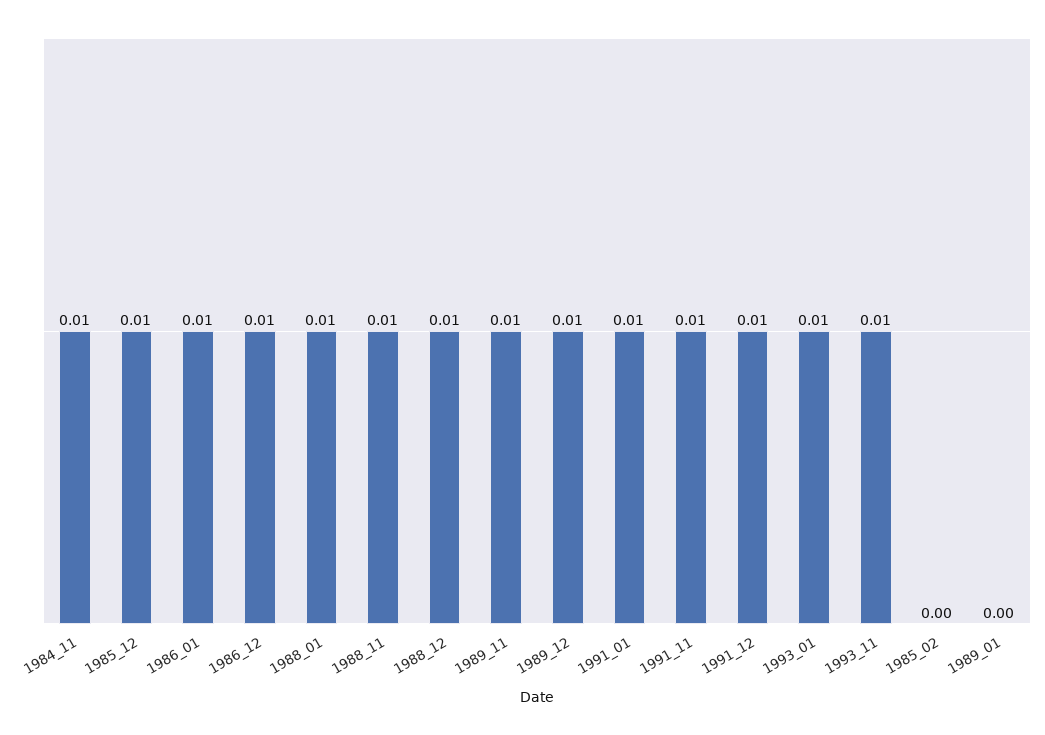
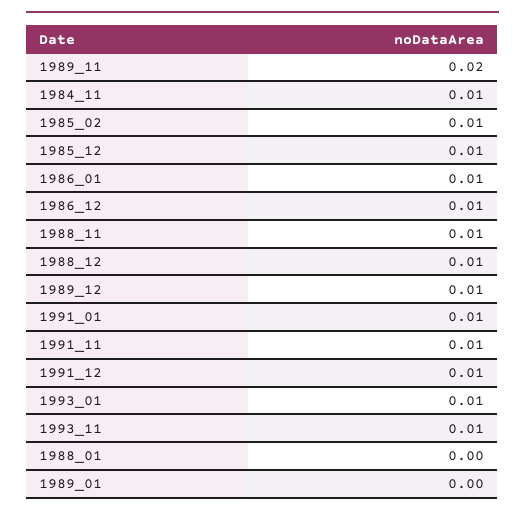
1988_01: 0.01 -> 0
1989_11: 0.01 -> 0.02
1985_02: 0 -> 0.01

